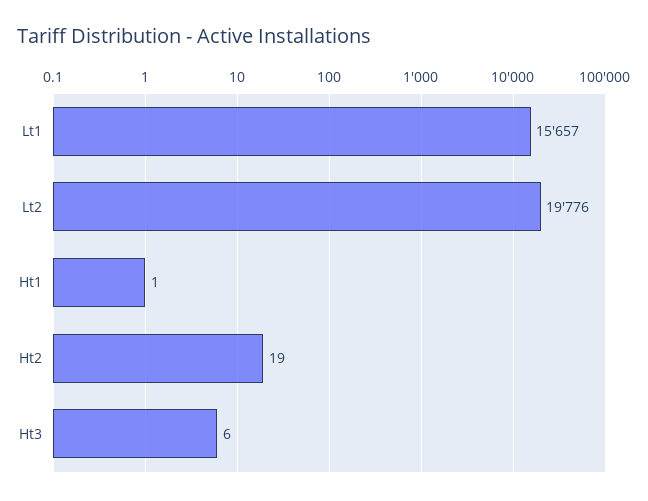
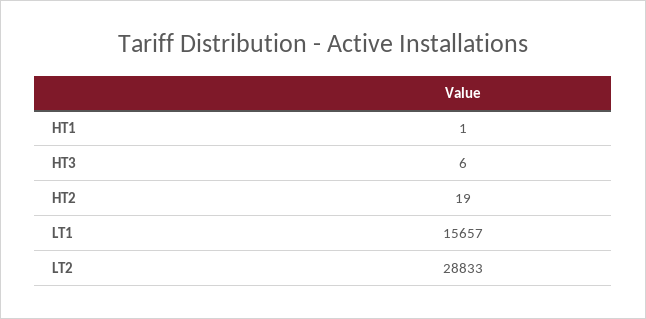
Lt2: 19776 -> 28833

